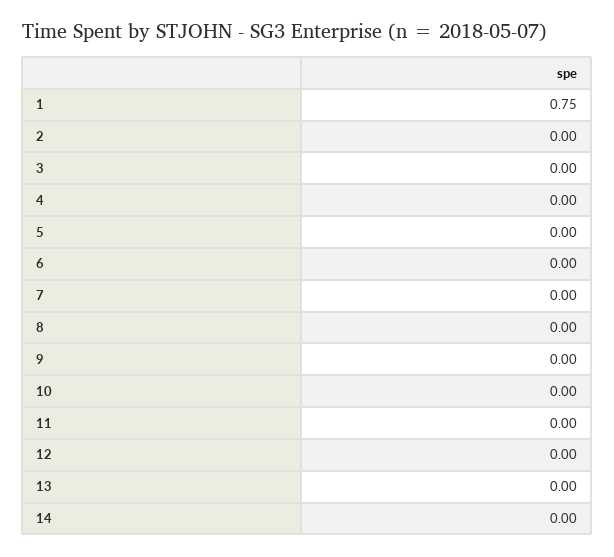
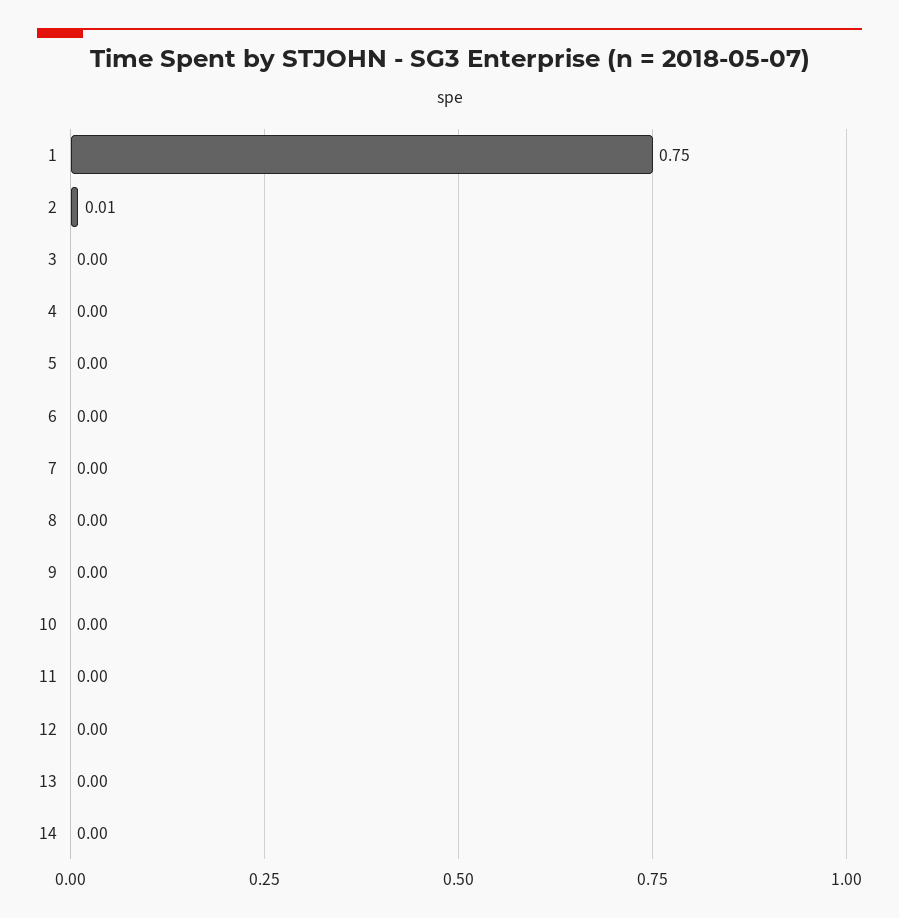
2: 0 -> 0.01

